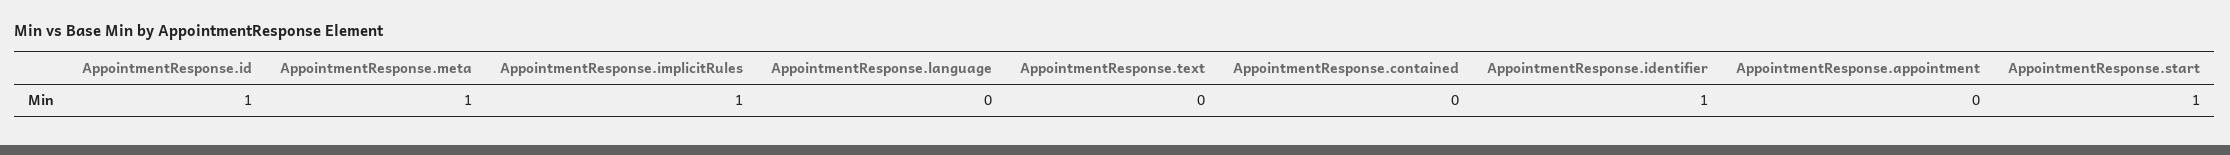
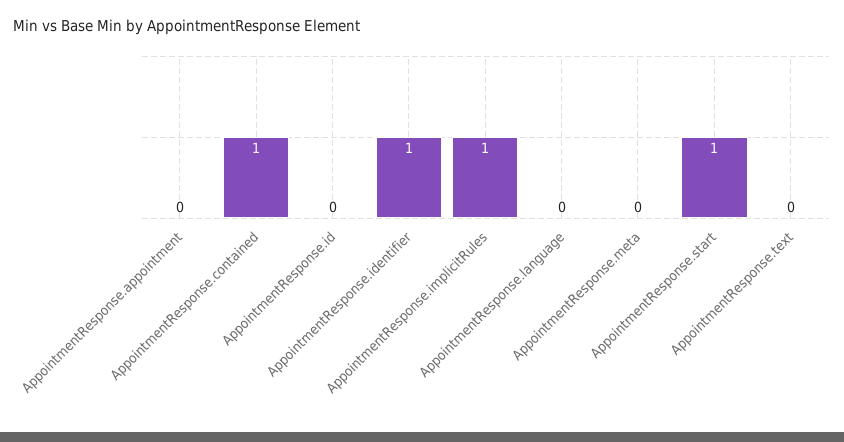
AppointmentResponse.id: 1 -> 0
AppointmentResponse.meta: 1 -> 0
AppointmentResponse.contained: 0 -> 1

